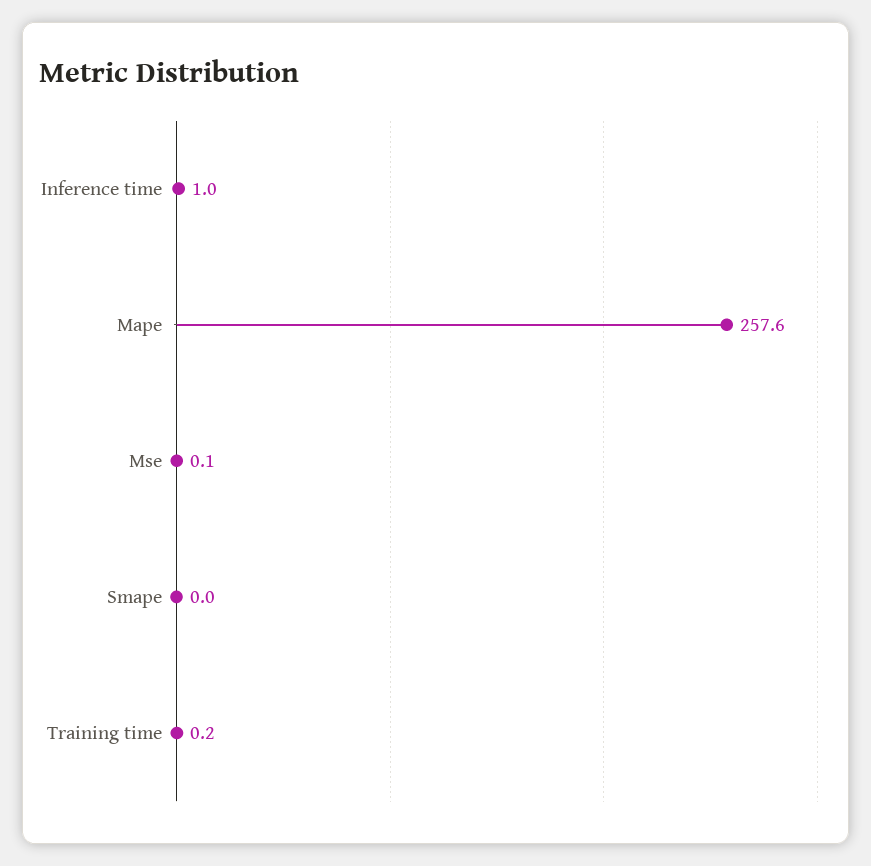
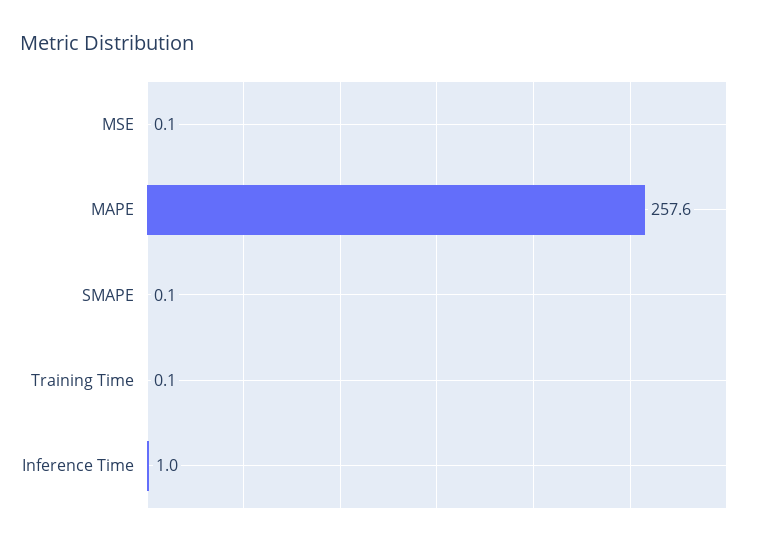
Smape: 0 -> 0.1
Training time: 0.2 -> 0.1

